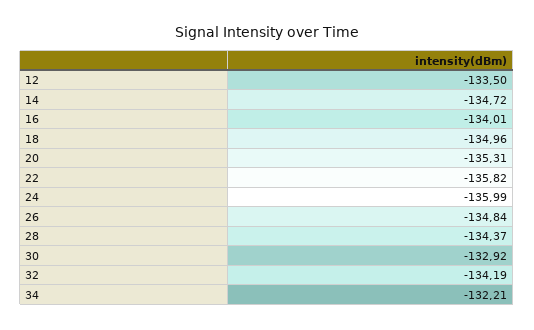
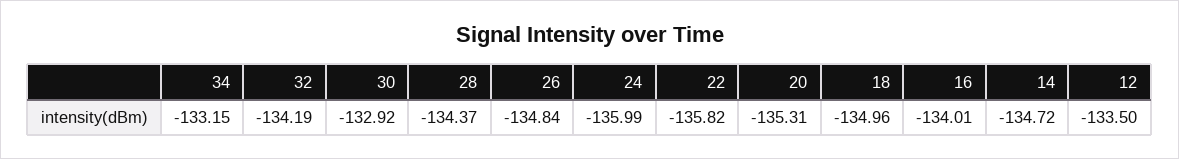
34: -132.21 -> -133.15

